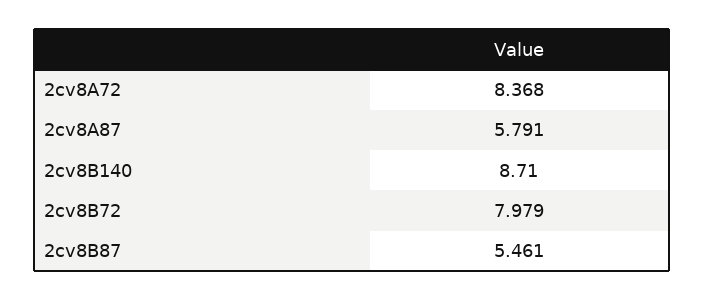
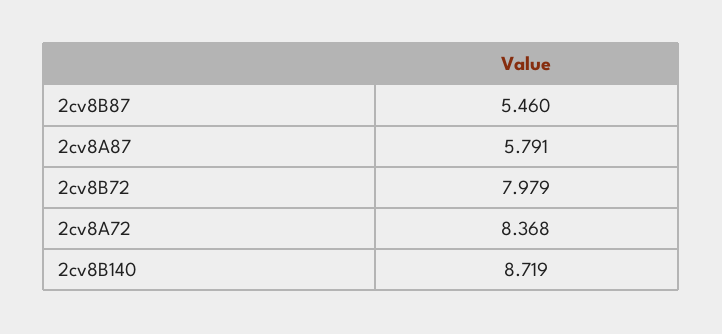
2cv8B140: 8.71 -> 8.719
2cv8B87: 5.461 -> 5.46

